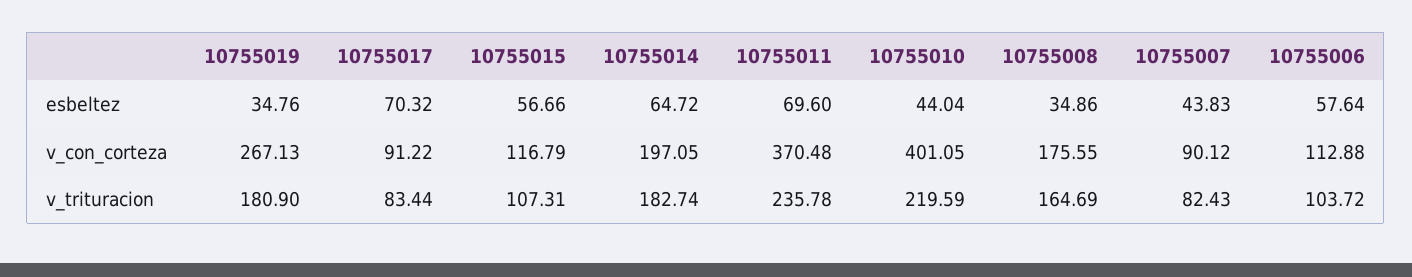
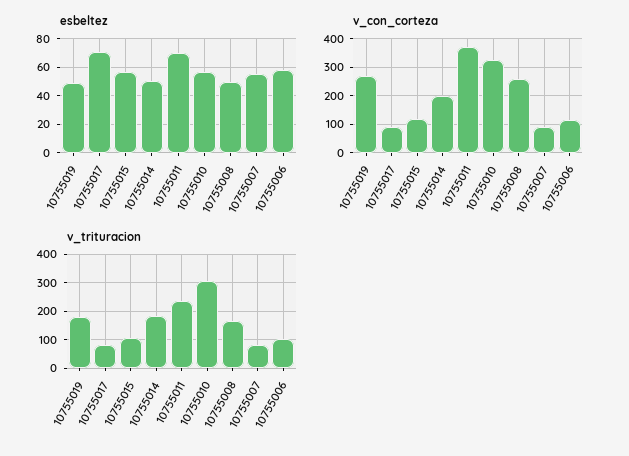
esbeltez, 10755019: 34.76 -> 50
esbeltez, 10755014: 64.72 -> 50
esbeltez, 10755010: 44.04 -> 55
esbeltez, 10755008: 34.86 -> 50
esbeltez, 10755007: 43.83 -> 55
v_con_corteza, 10755010: 401.05 -> 325
v_con_corteza, 10755008: 175.55 -> 250
v_trituracion, 10755010: 219.59 -> 300

